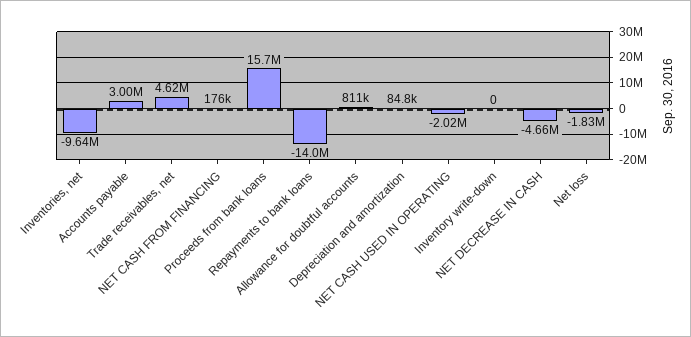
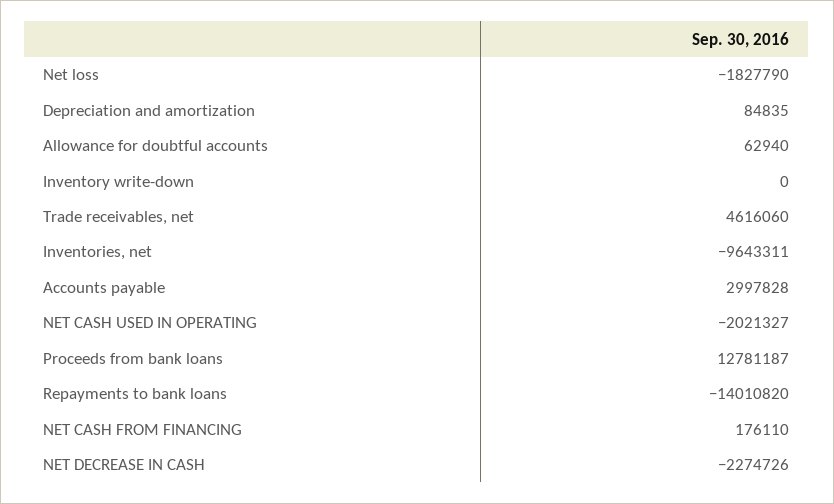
Proceeds from bank loans: 15700000 -> 12781187
Allowance for doubtful accounts: 811000 -> 62940
NET DECREASE IN CASH: -4660000 -> -2274726

